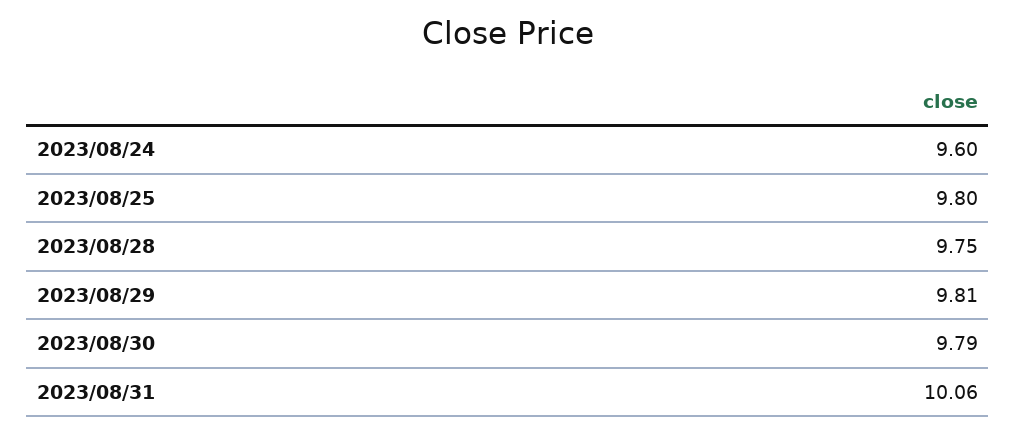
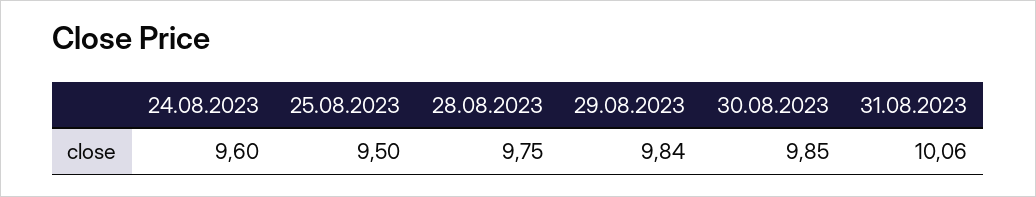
2023/08/25: 9.8 -> 9.5
2023/08/29: 9.81 -> 9.84
2023/08/30: 9.79 -> 9.85

